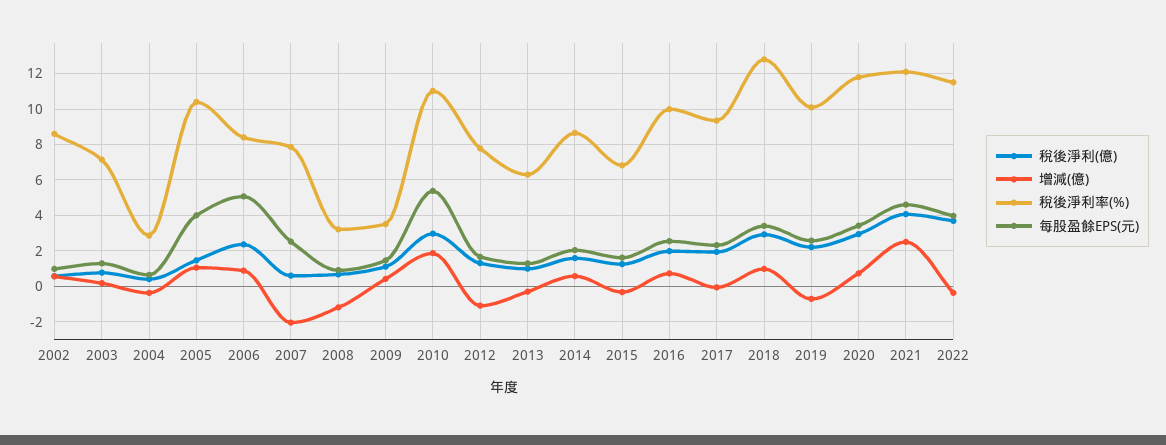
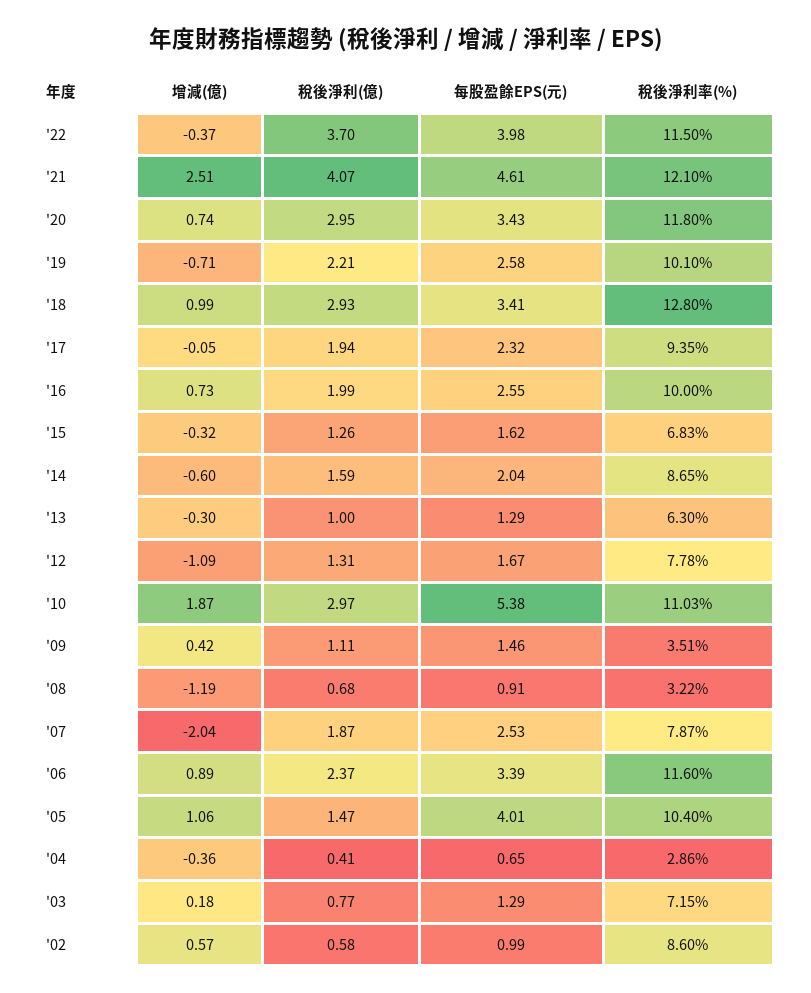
稅後淨利率(%), 2006: 8.5 -> 11.6
每股盈餘EPS(元), 2006: 5 -> 3.39
稅後淨利(億), 2007: 0.5 -> 1.87
增減(億), 2014: 0.5 -> -0.6

